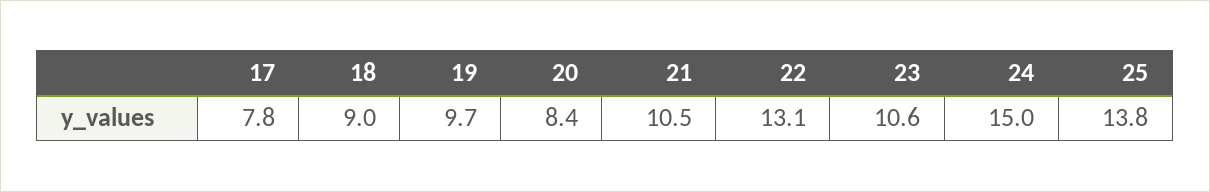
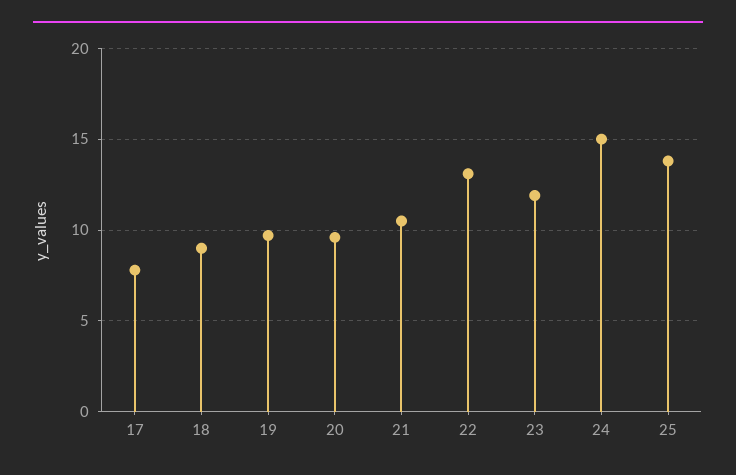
20: 8.4 -> 9.5
23: 10.6 -> 12

